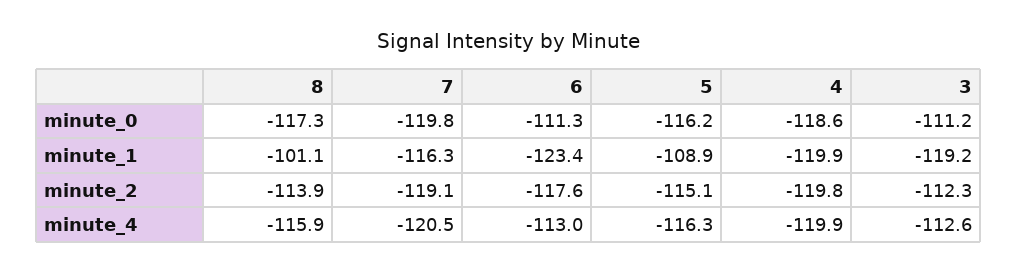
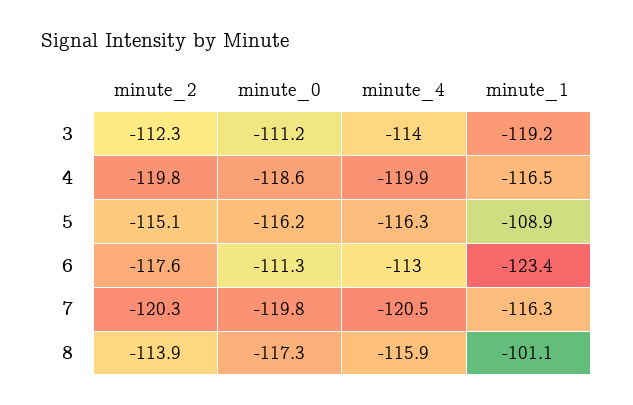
4, minute_1: -119.9 -> -116.5
7, minute_2: -119.1 -> -120.3
3, minute_4: -112.6 -> -114

